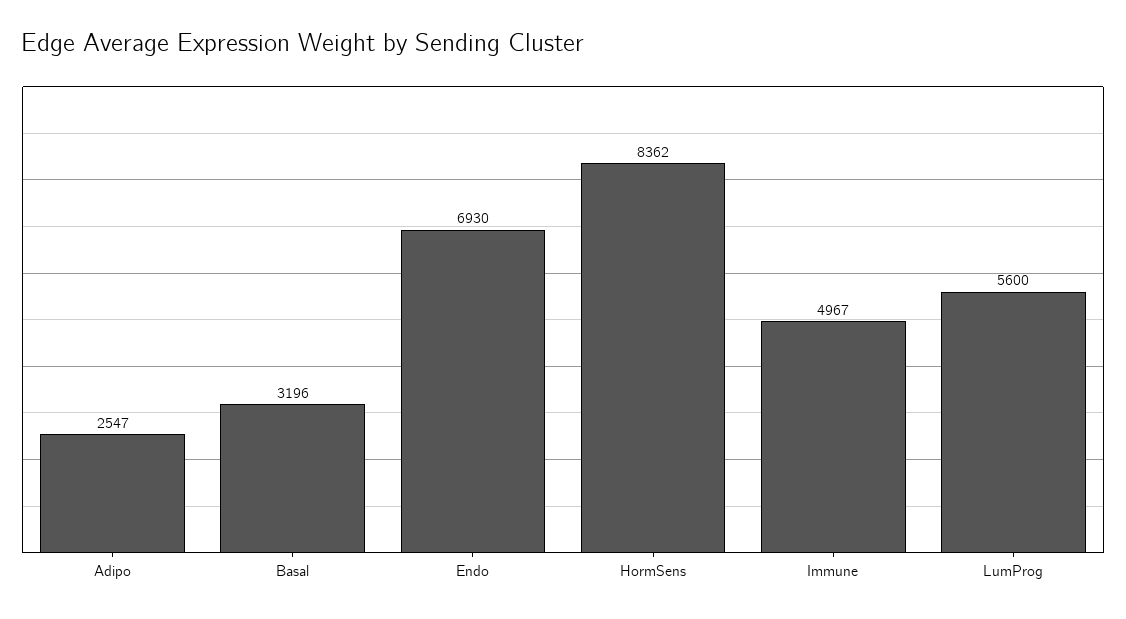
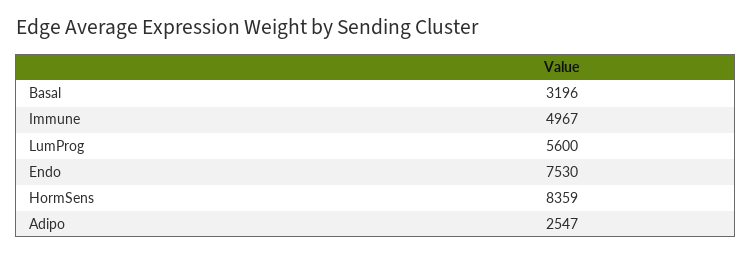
Endo: 6930 -> 7530
HormSens: 8362 -> 8359

